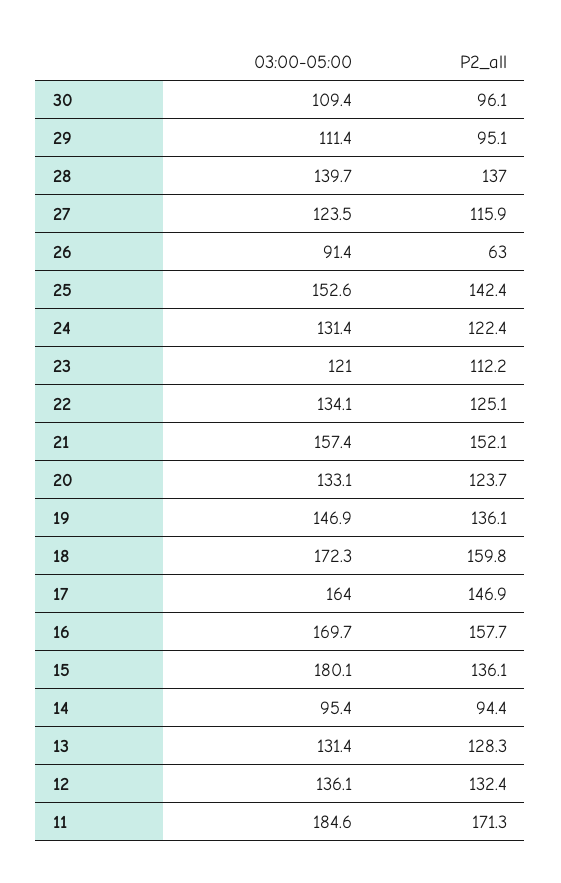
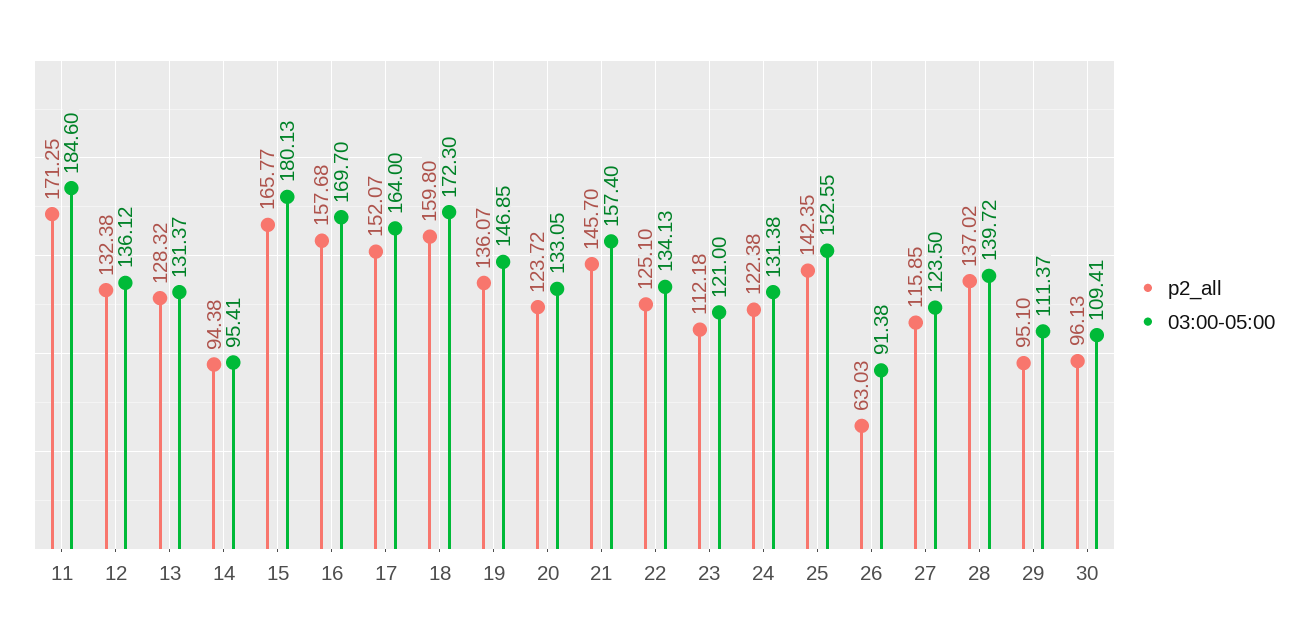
P2_all, 21: 152.1 -> 145.7
P2_all, 17: 146.9 -> 152.07
P2_all, 15: 136.1 -> 165.77

